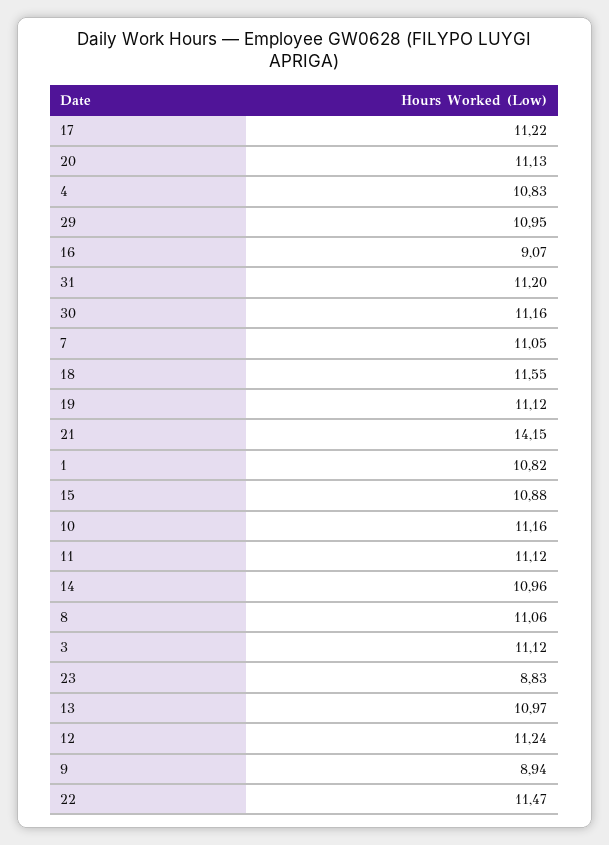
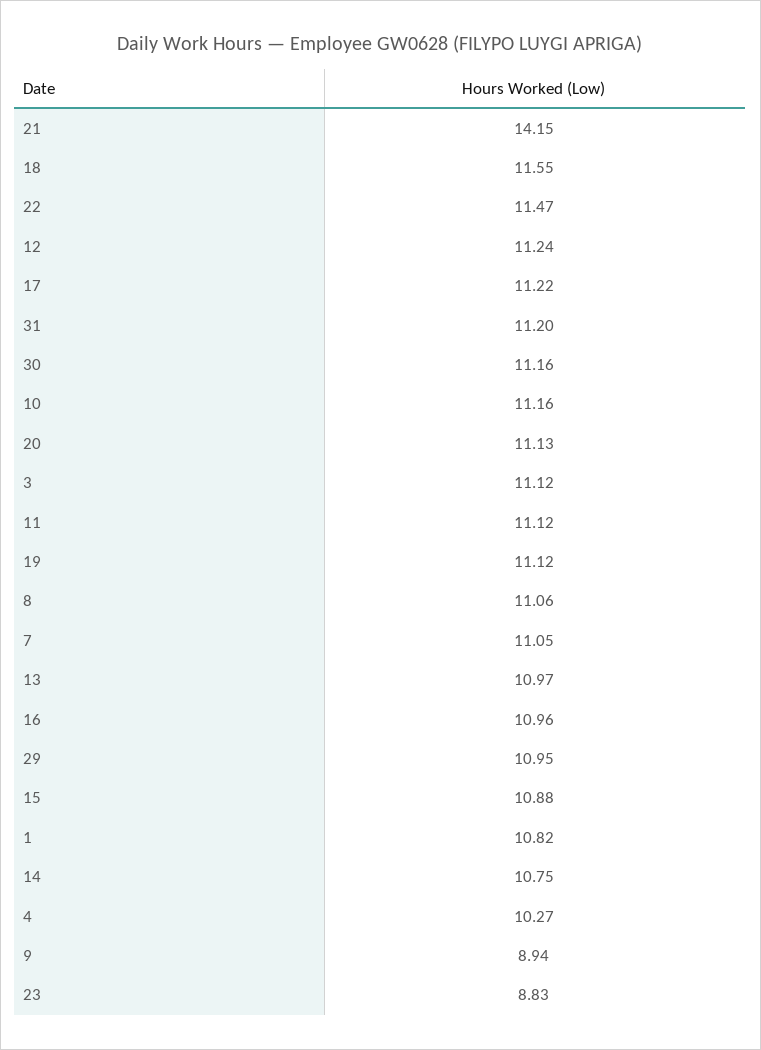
4: 10.83 -> 10.27
16: 9.07 -> 10.96
14: 10.96 -> 10.75

